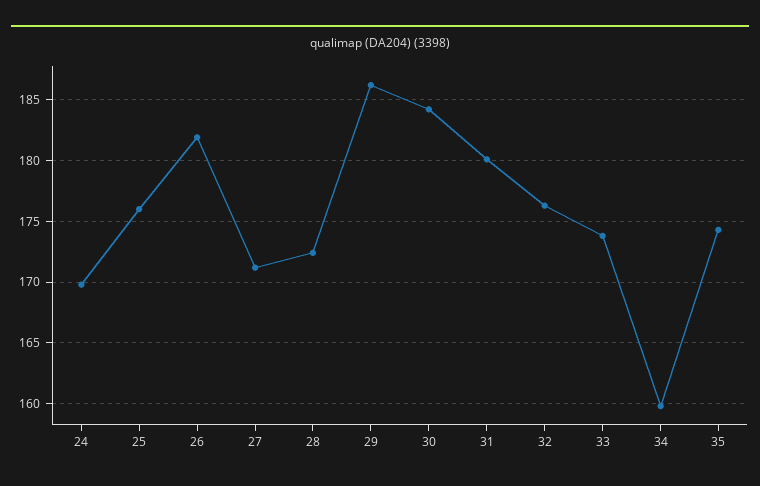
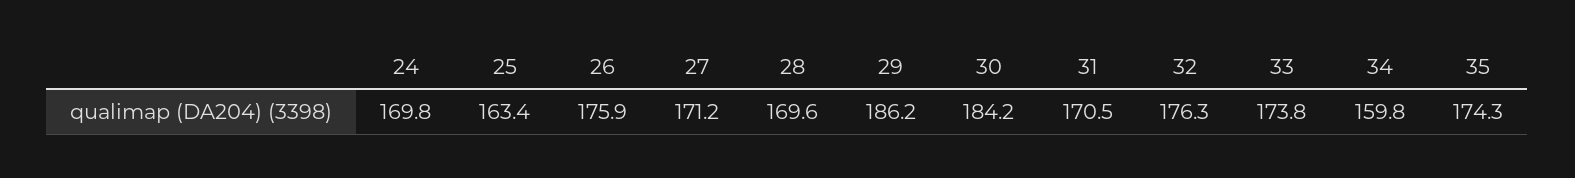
25: 176 -> 163.4
26: 182 -> 175.9
28: 172.5 -> 169.6
31: 180 -> 170.5

